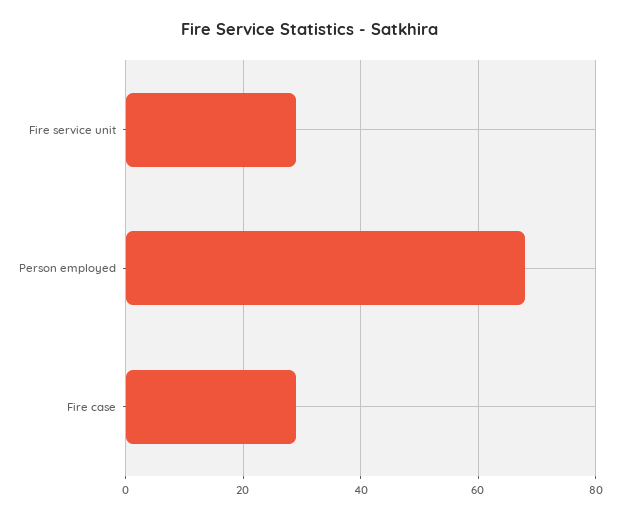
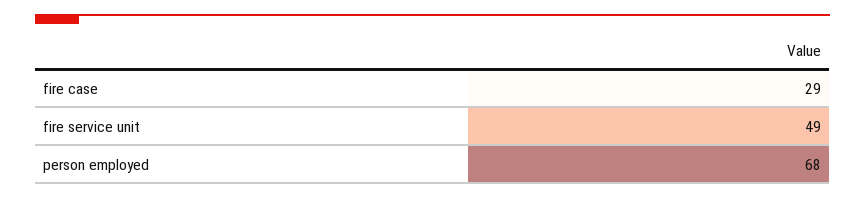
Fire service unit: 30 -> 49

